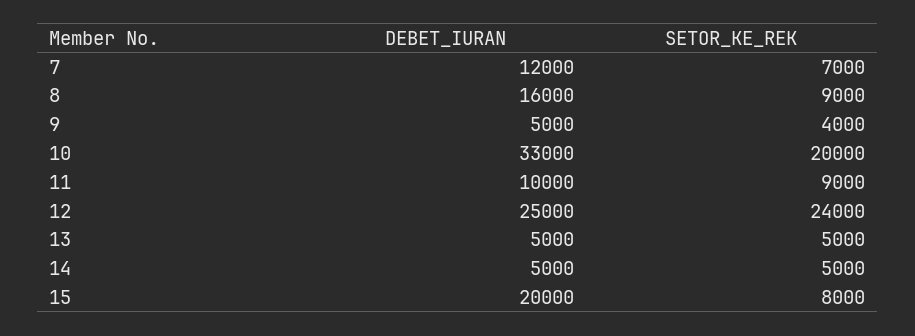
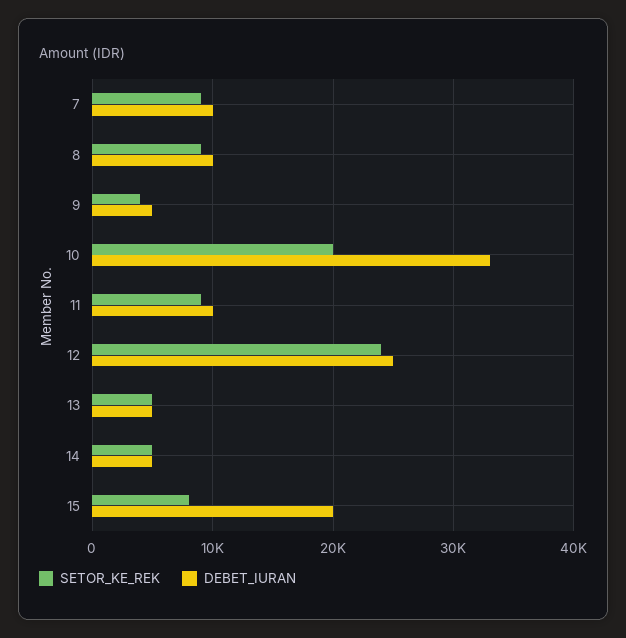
DEBET_IURAN, 7: 12000 -> 10000
SETOR_KE_REK, 7: 7000 -> 9000
DEBET_IURAN, 8: 16000 -> 10000

